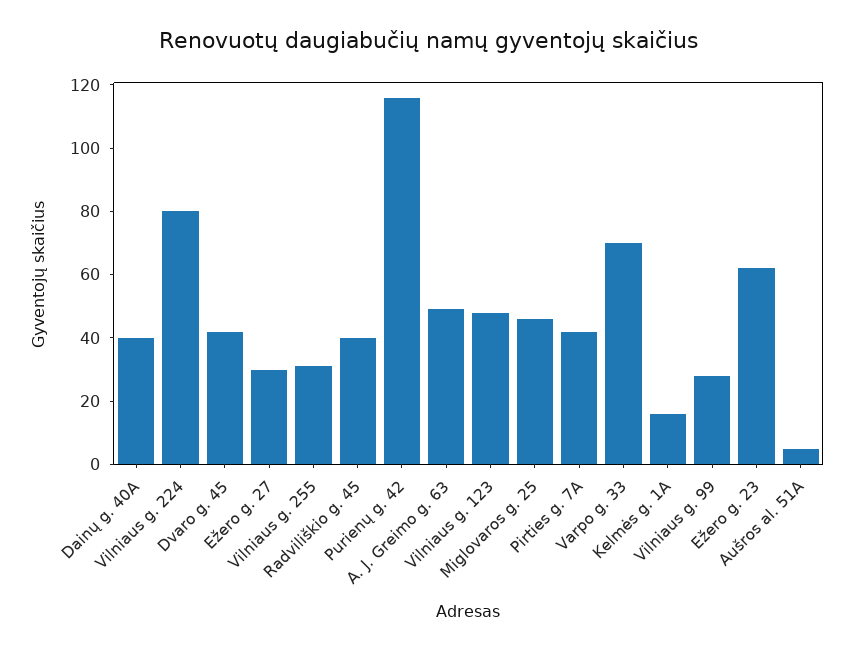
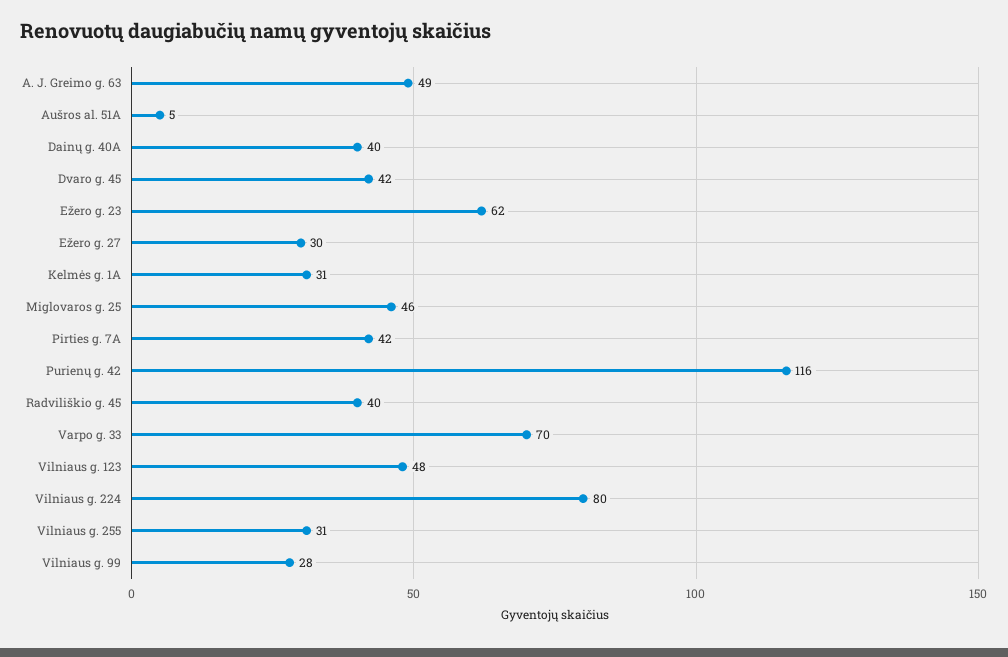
Kelmės g. 1A: 15 -> 31

